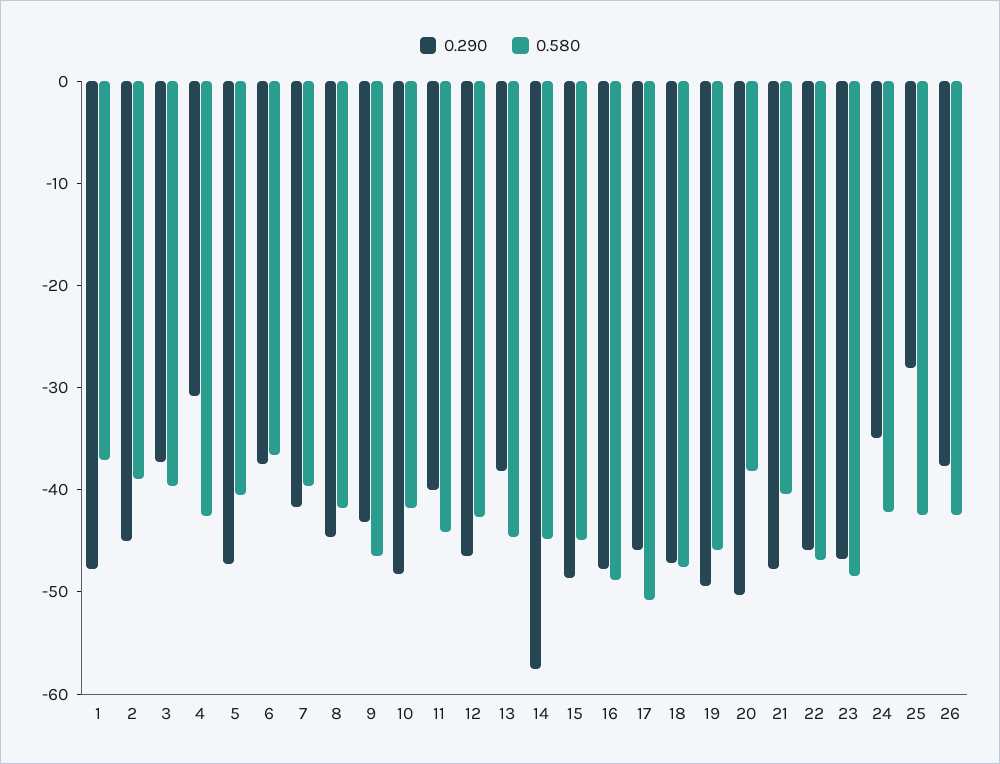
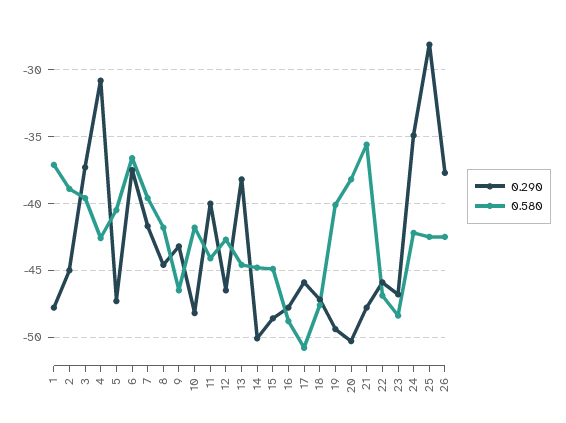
0.290, 14: -58 -> -50
0.580, 19: -46 -> -40
0.580, 21: -40 -> -35.5

